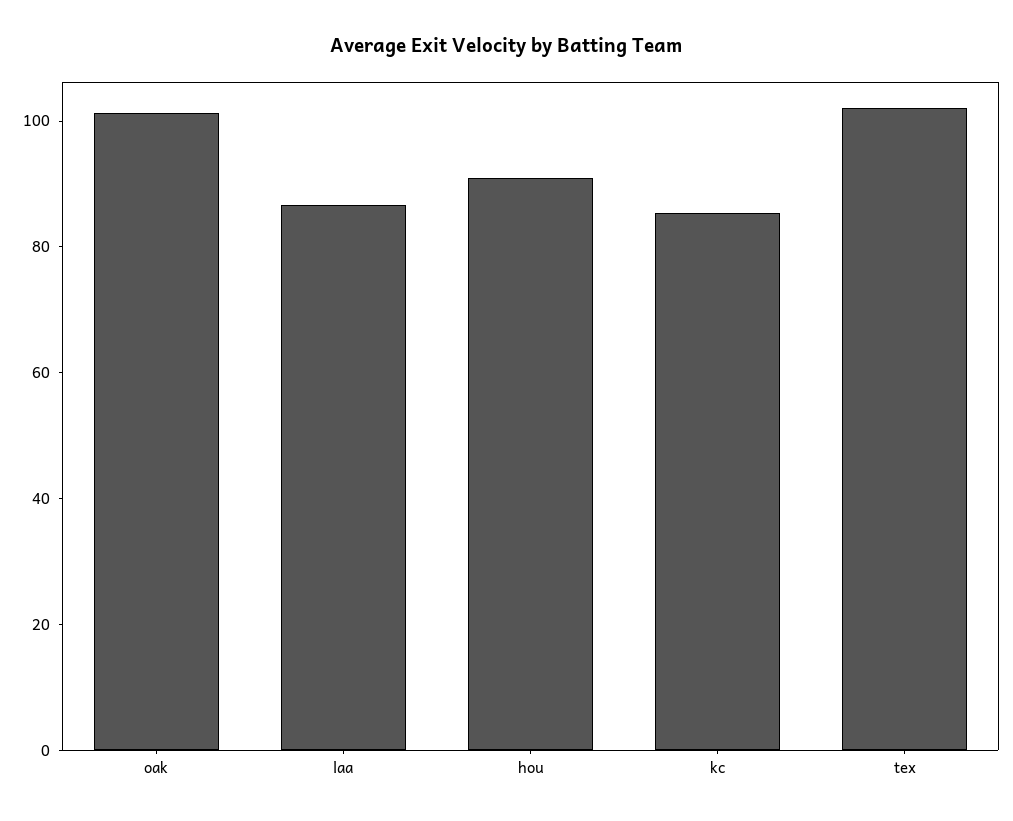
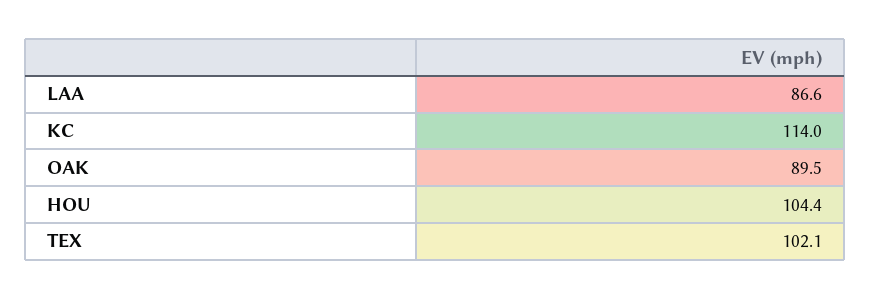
oak: 100 -> 89.5
hou: 90 -> 104.4
kc: 85 -> 114

